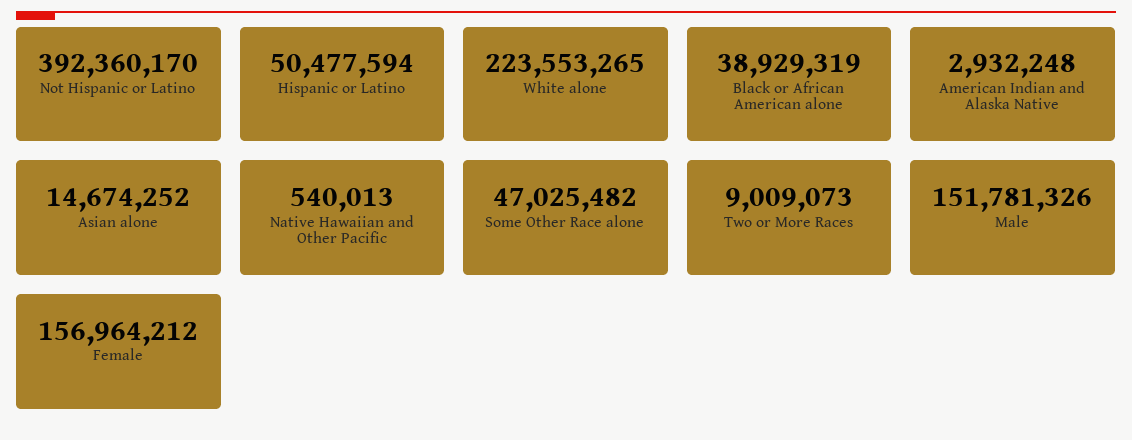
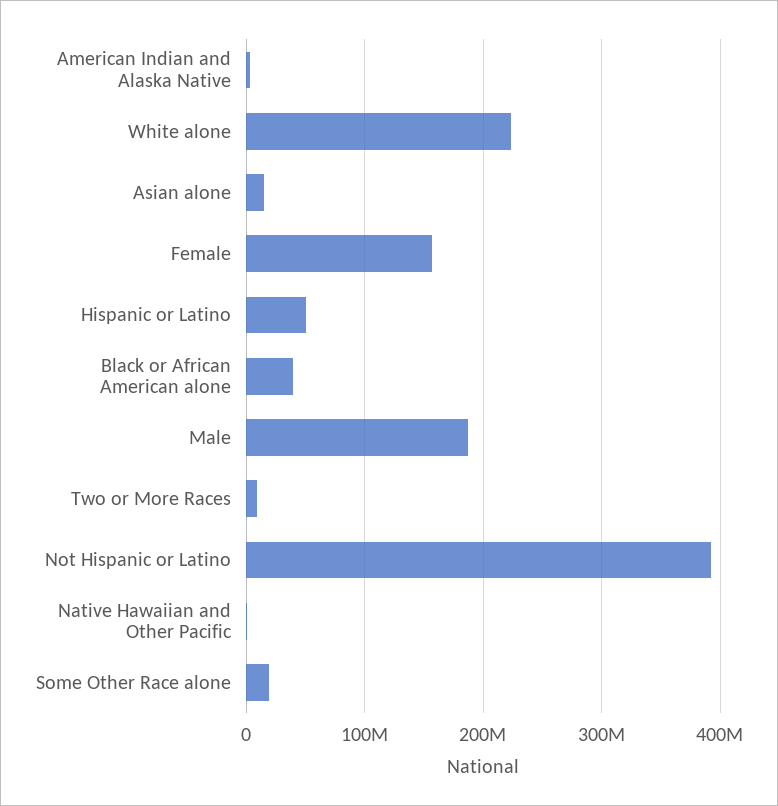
Some Other Race alone: 47025482 -> 20000000
Male: 151781326 -> 190000000

